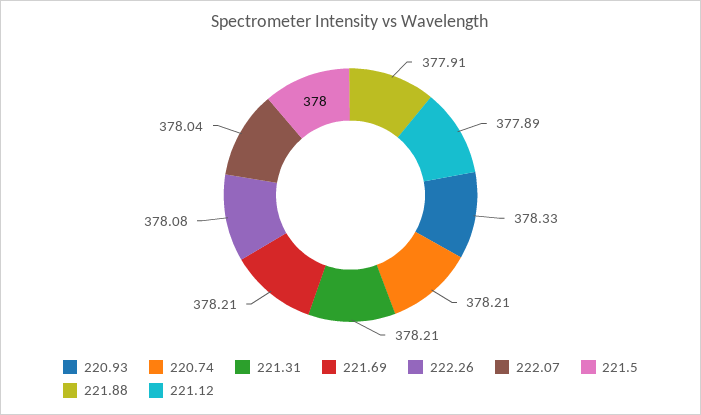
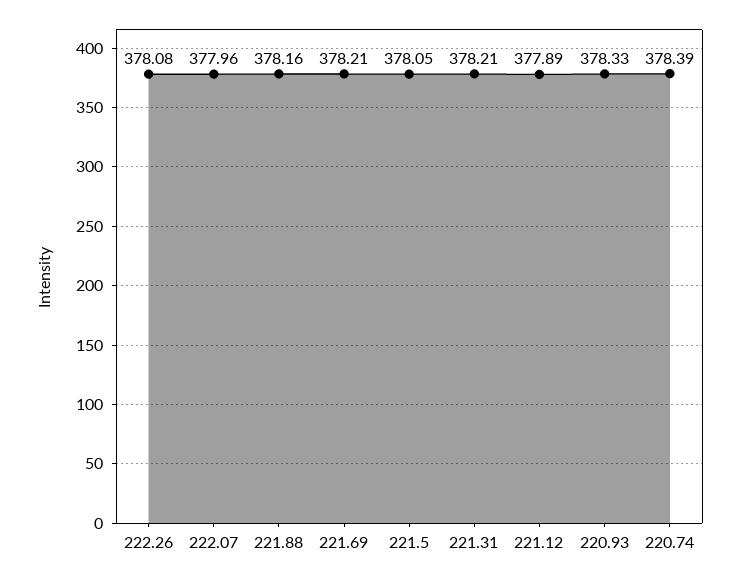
220.74: 378.21 -> 378.39
222.07: 378.04 -> 377.96
221.5: 378 -> 378.05
221.88: 377.91 -> 378.16

